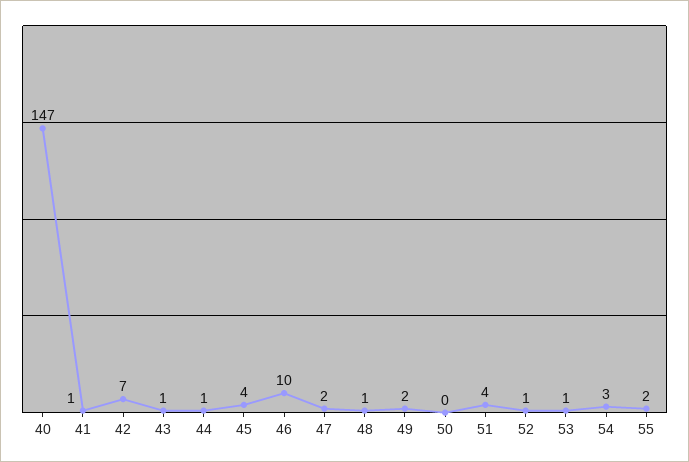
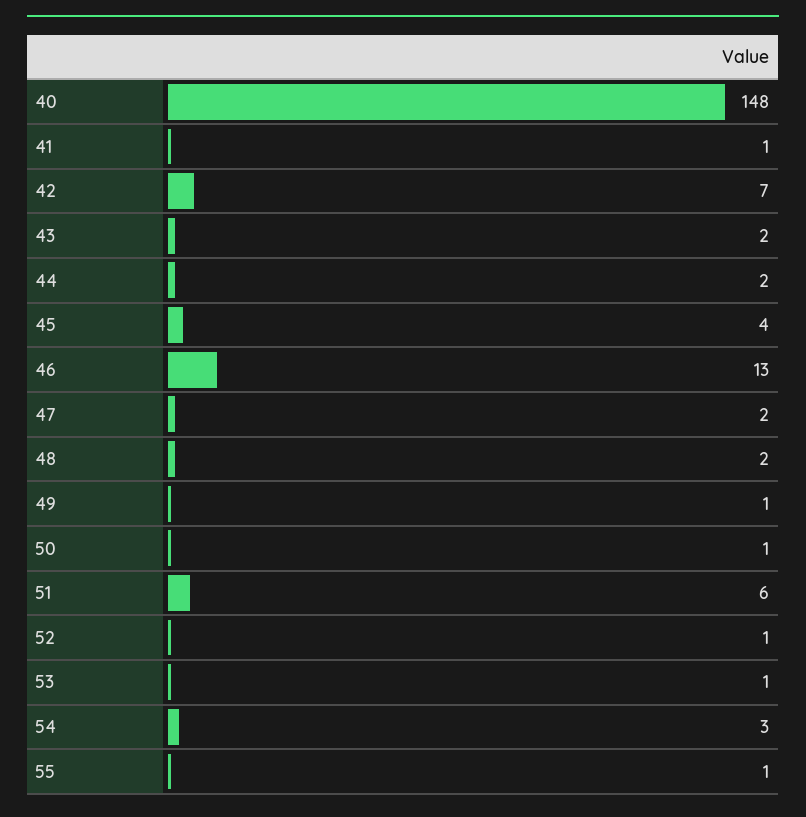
40: 147 -> 148
43: 1 -> 2
44: 1 -> 2
46: 10 -> 13
48: 1 -> 2
49: 2 -> 1
50: 0 -> 1
51: 4 -> 6
55: 2 -> 1

